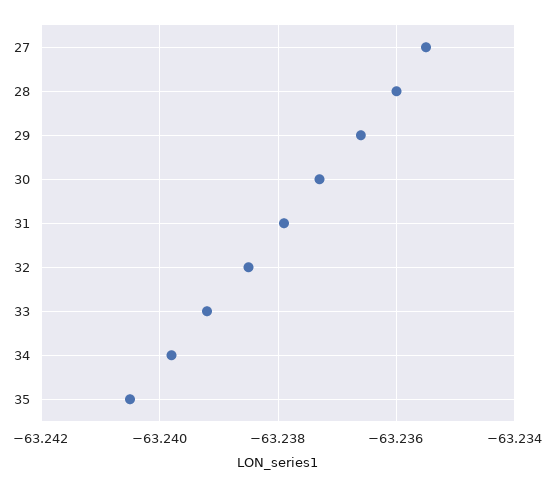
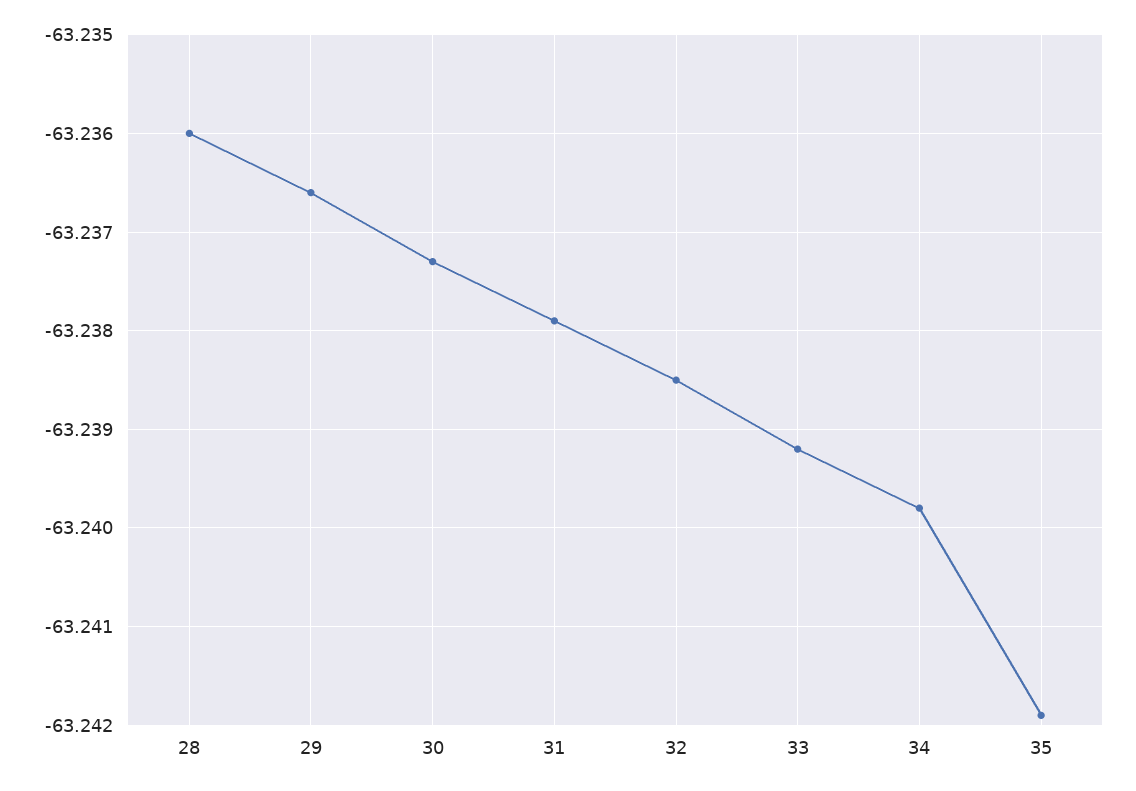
27: -63.2355 -> none
35: -63.2405 -> -63.2419

